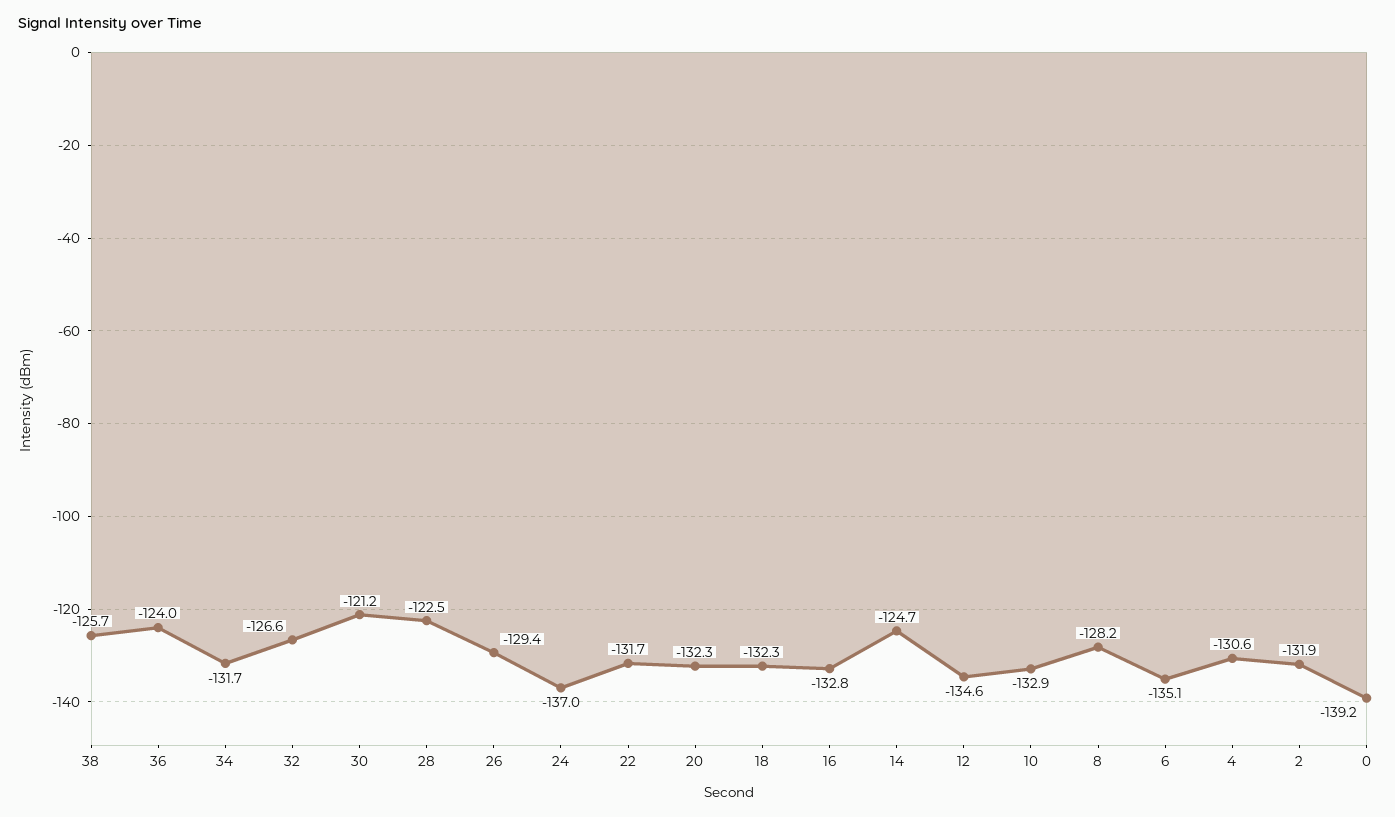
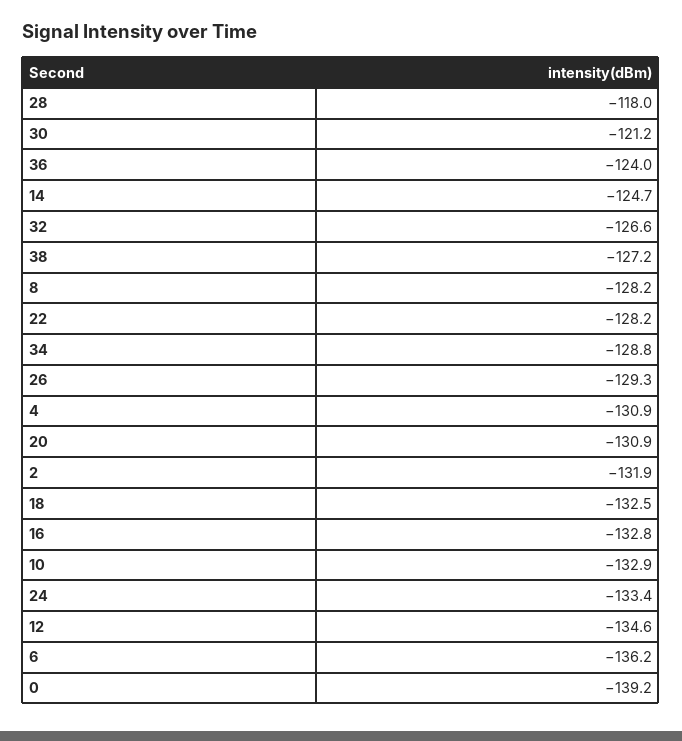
38: -125.7 -> -127.2
34: -131.7 -> -128.8
28: -122.5 -> -118
26: -129.4 -> -129.3
24: -137 -> -133.4
22: -131.7 -> -128.2
20: -132.3 -> -130.9
18: -132.3 -> -132.5
6: -135.1 -> -136.2
4: -130.6 -> -130.9

